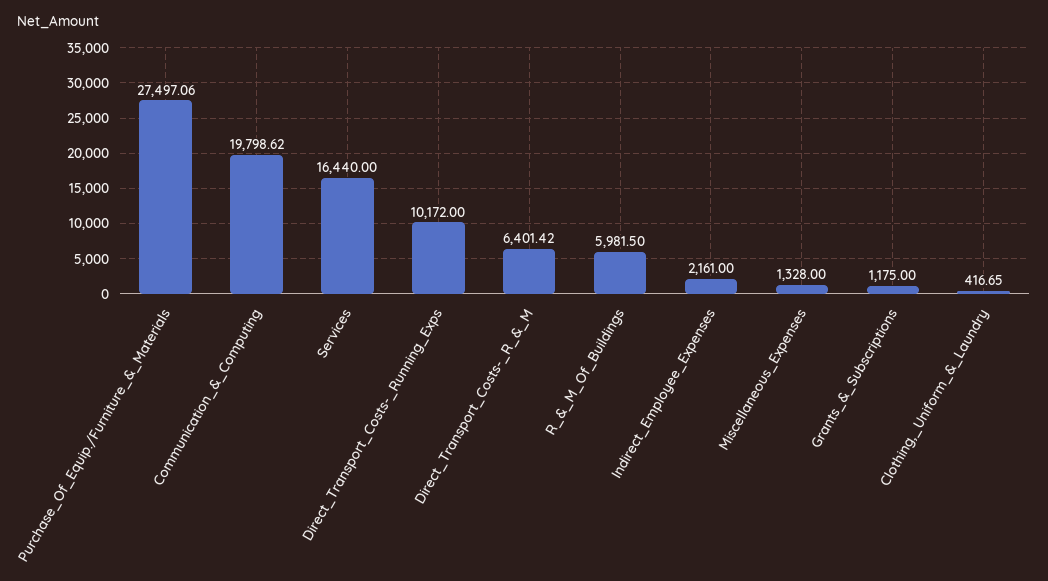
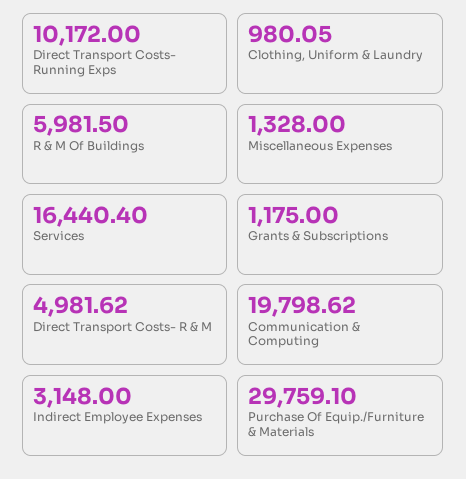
Purchase_Of_Equip./Furniture_&_Materials: 27497.06 -> 29759.1
Services: 16440 -> 16440.4
Direct_Transport_Costs-_R_&_M: 6401.42 -> 4981.62
Indirect_Employee_Expenses: 2161 -> 3148
Clothing,_Uniform_&_Laundry: 416.65 -> 980.05

